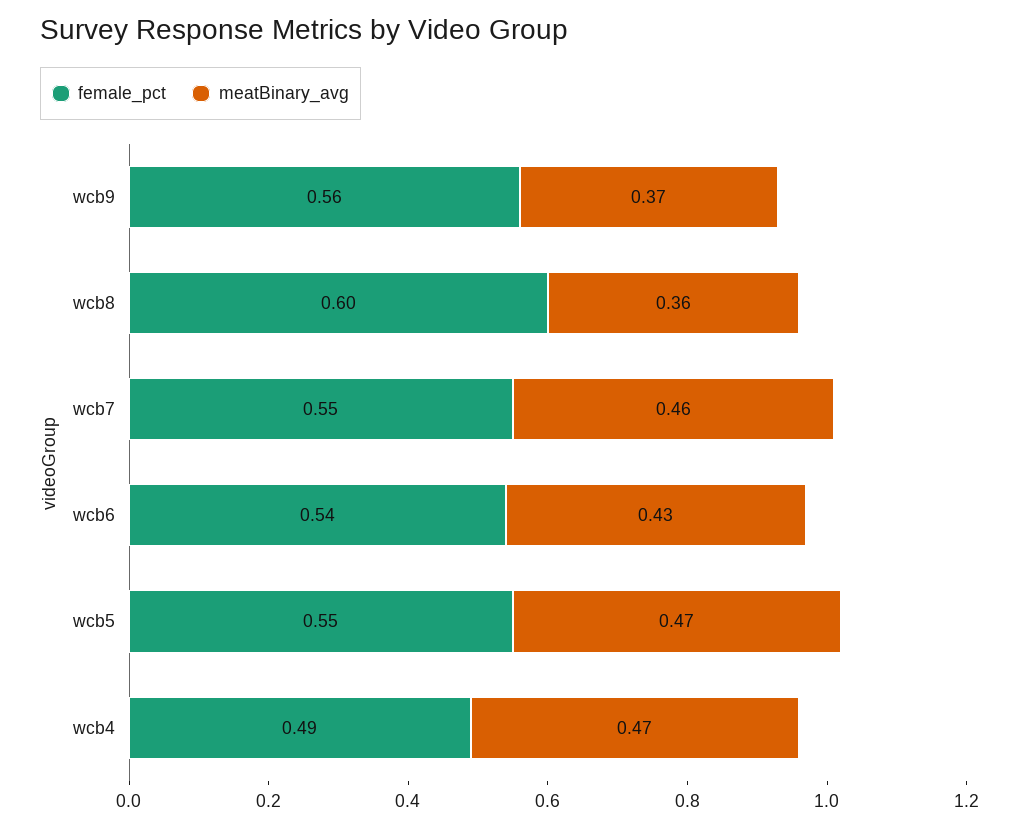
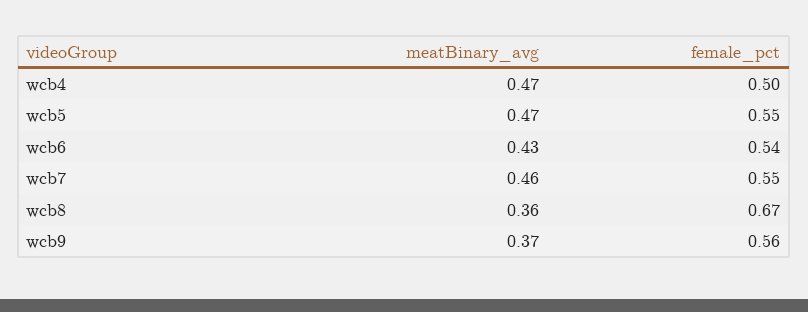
female_pct, wcb8: 0.6 -> 0.67
female_pct, wcb4: 0.49 -> 0.5

